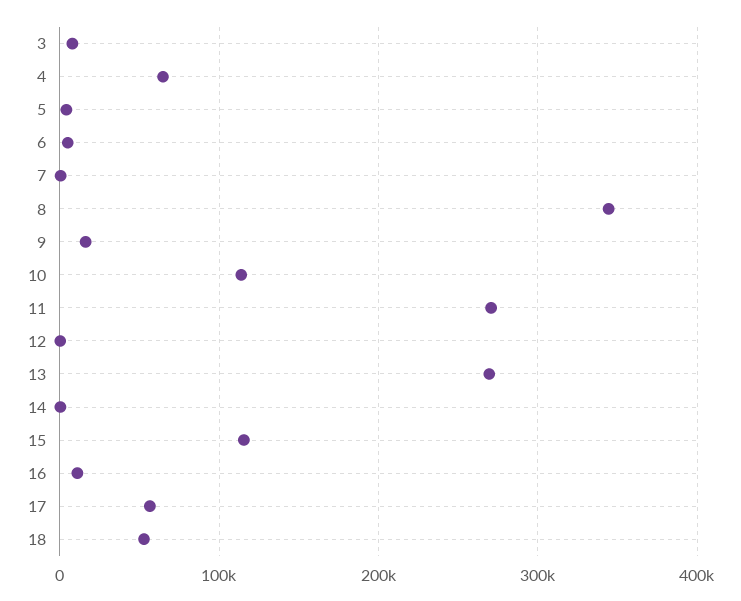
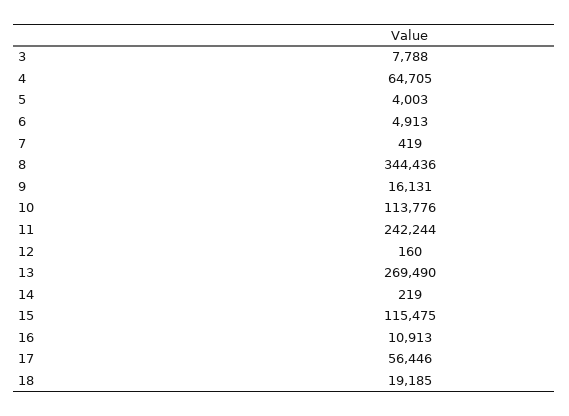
11: 270000 -> 242244
18: 50000 -> 19185

